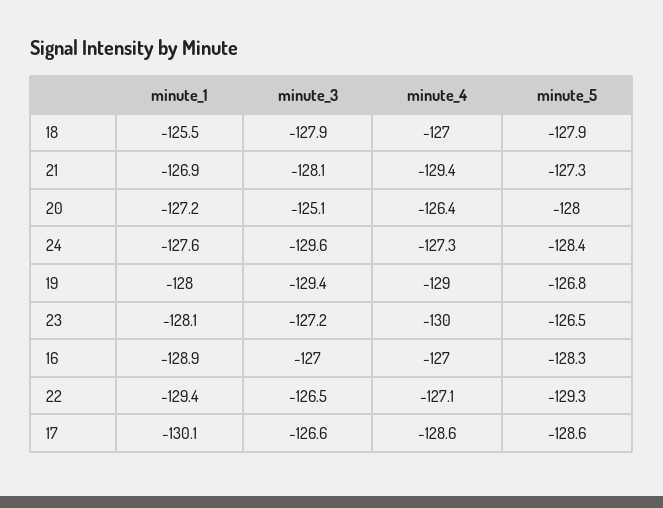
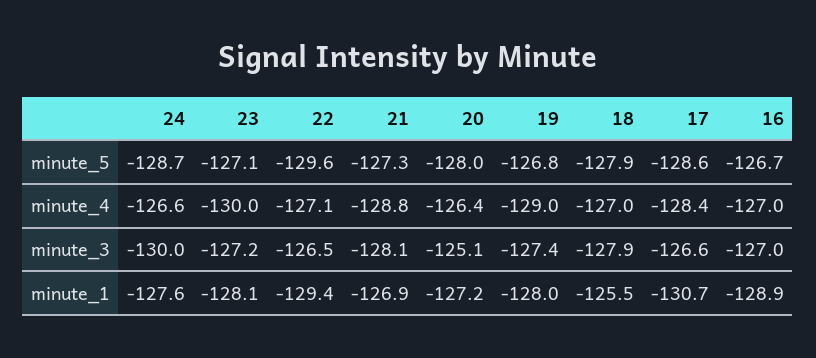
minute_4, 21: -129.4 -> -128.8
minute_3, 24: -129.6 -> -130
minute_4, 24: -127.3 -> -126.6
minute_5, 24: -128.4 -> -128.7
minute_3, 19: -129.4 -> -127.4
minute_5, 23: -126.5 -> -127.1
minute_5, 16: -128.3 -> -126.7
minute_5, 22: -129.3 -> -129.6
minute_1, 17: -130.1 -> -130.7
minute_4, 17: -128.6 -> -128.4

